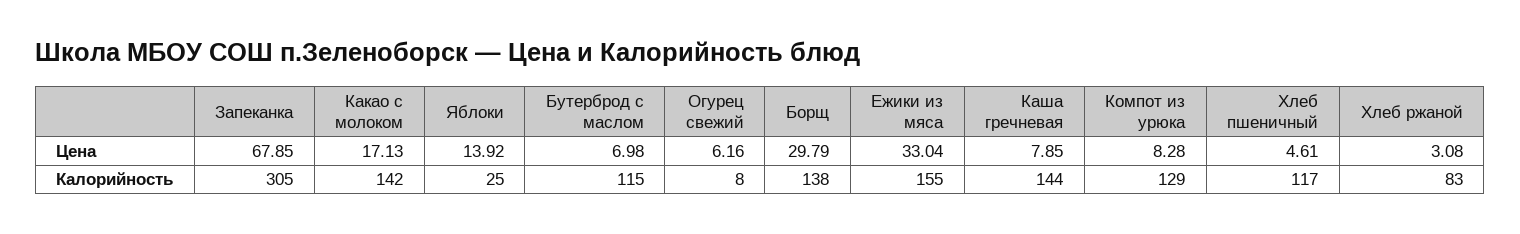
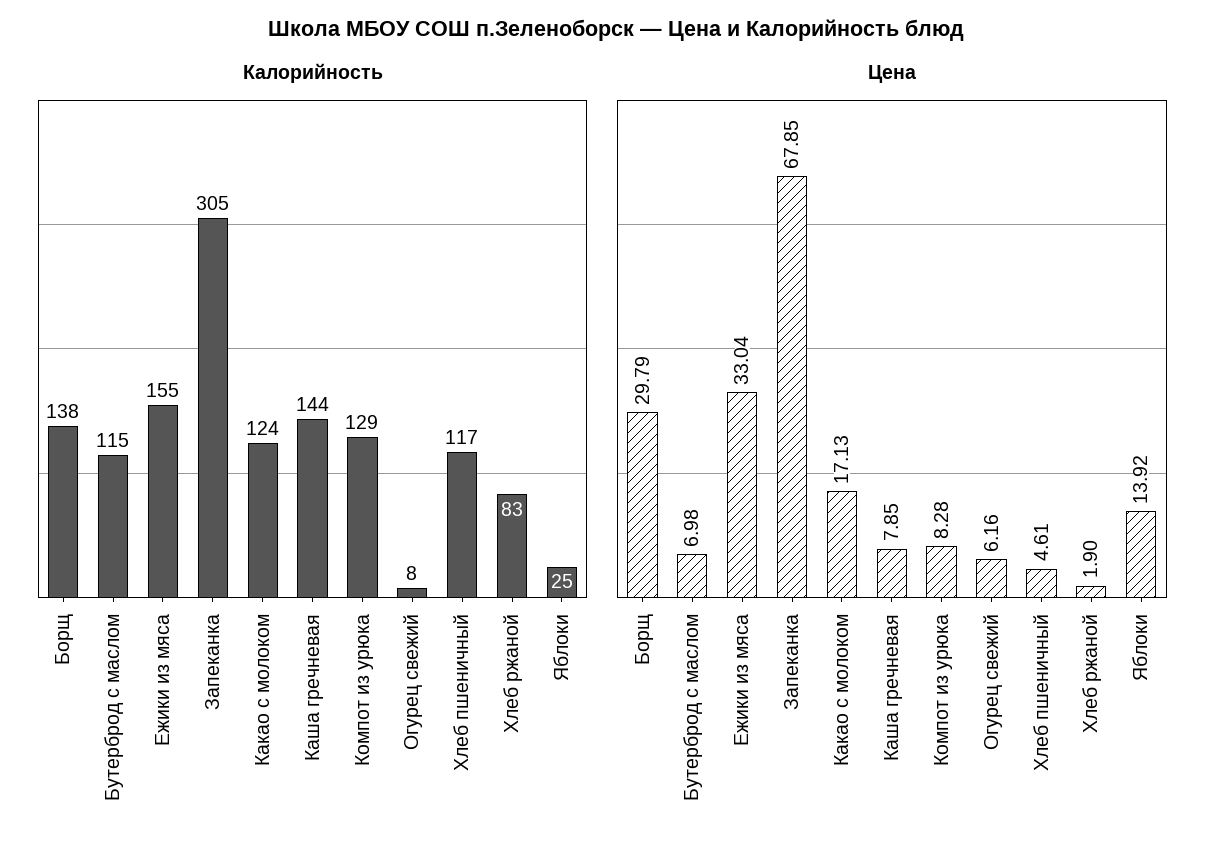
Цена, Хлеб ржаной: 3.08 -> 1.9
Калорийность, Какао с молоком: 142 -> 124

